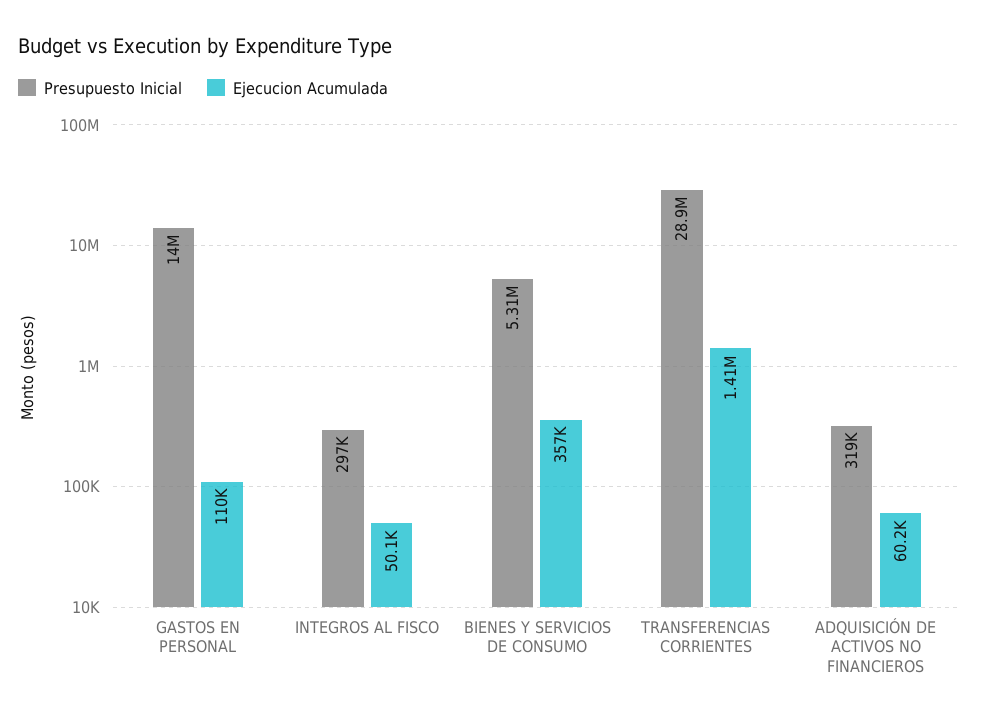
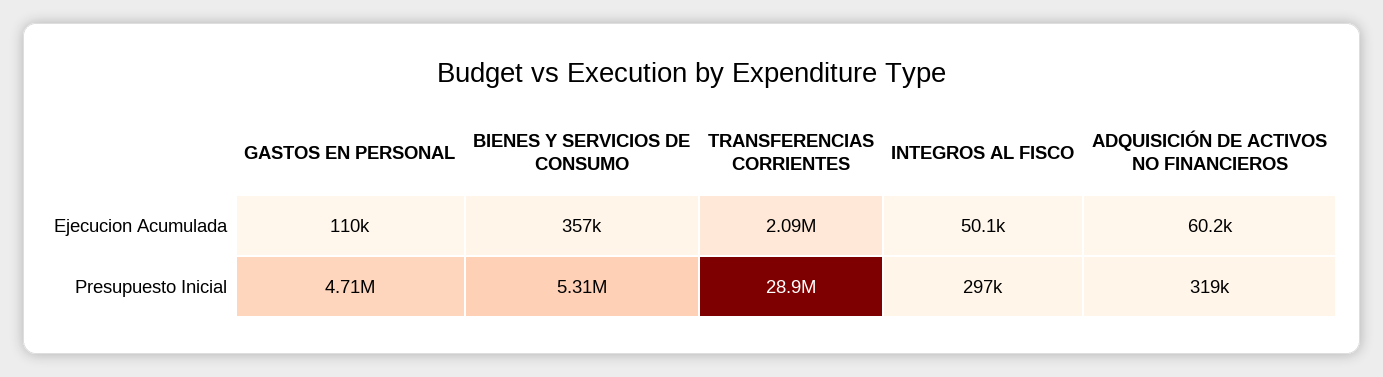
Presupuesto Inicial, GASTOS EN PERSONAL: 14000000 -> 4710000
Ejecucion Acumulada, TRANSFERENCIAS CORRIENTES: 1410000 -> 2090000

